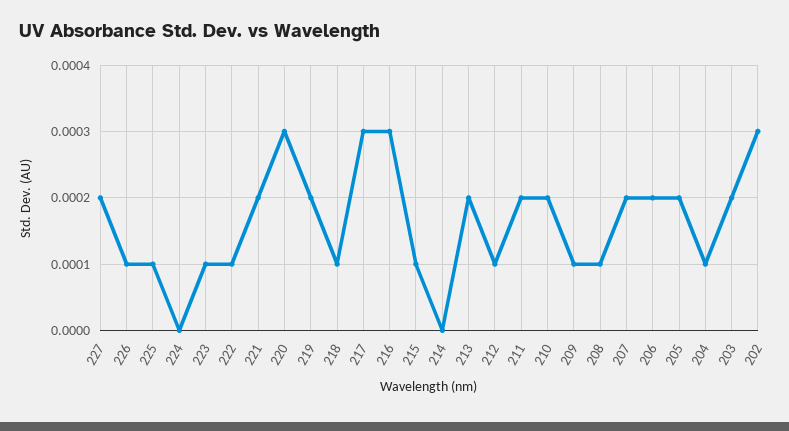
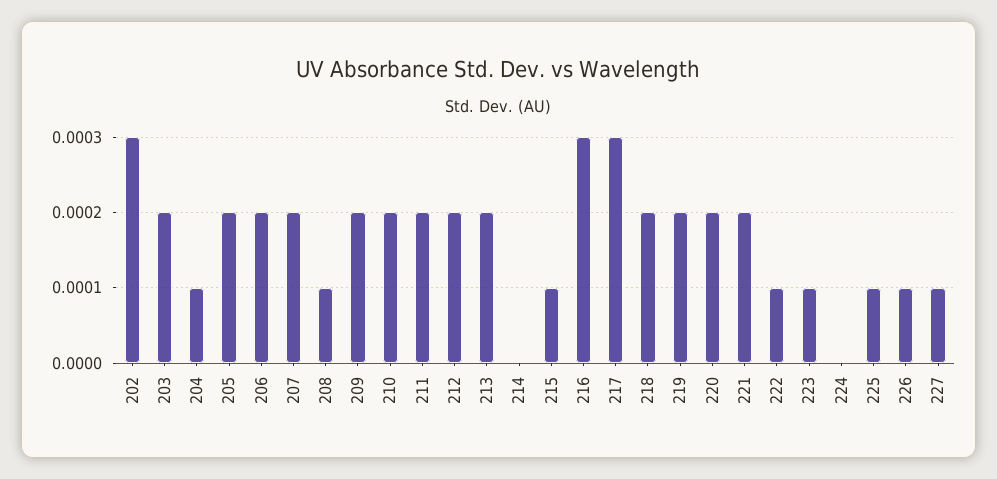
227: 0.0002 -> 0.0001
220: 0.0003 -> 0.0002
218: 0.0001 -> 0.0002
212: 0.0001 -> 0.0002
209: 0.0001 -> 0.0002

